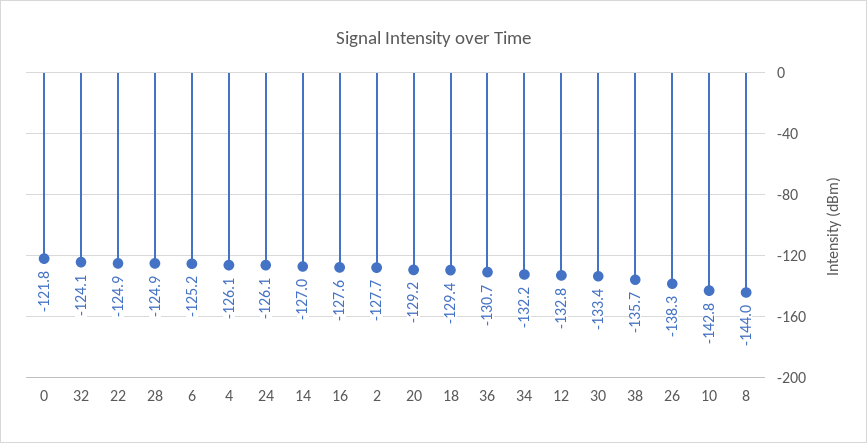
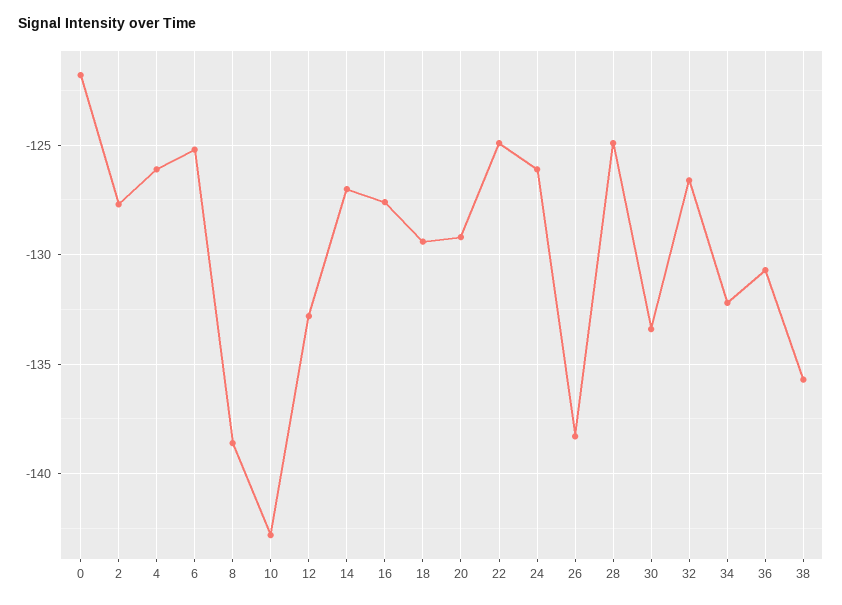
32: -124.1 -> -126.5
8: -144 -> -138.5

